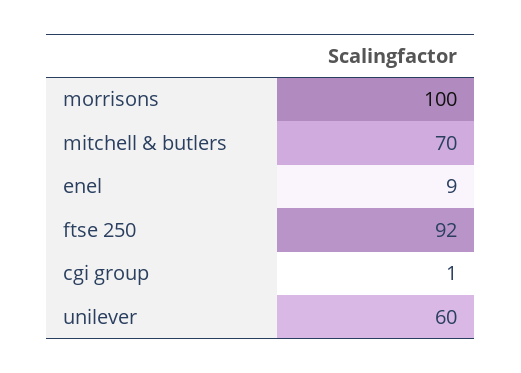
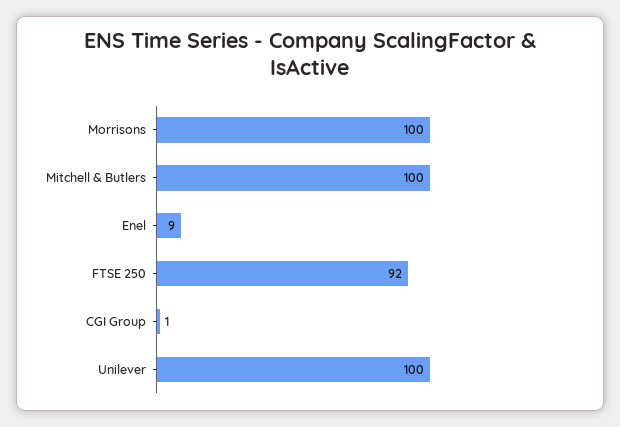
mitchell & butlers: 70 -> 100
unilever: 60 -> 100

